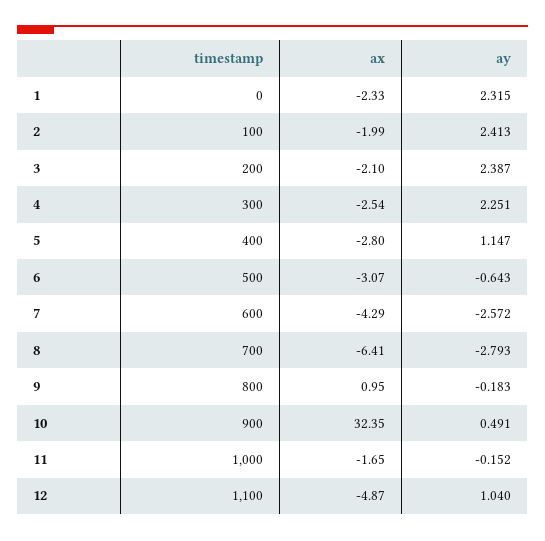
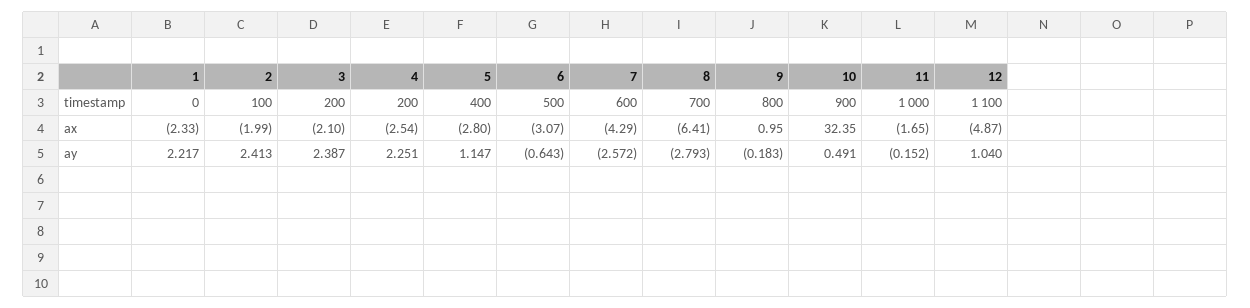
ay, 1: 2.315 -> 2.217
timestamp, 4: 300 -> 200

